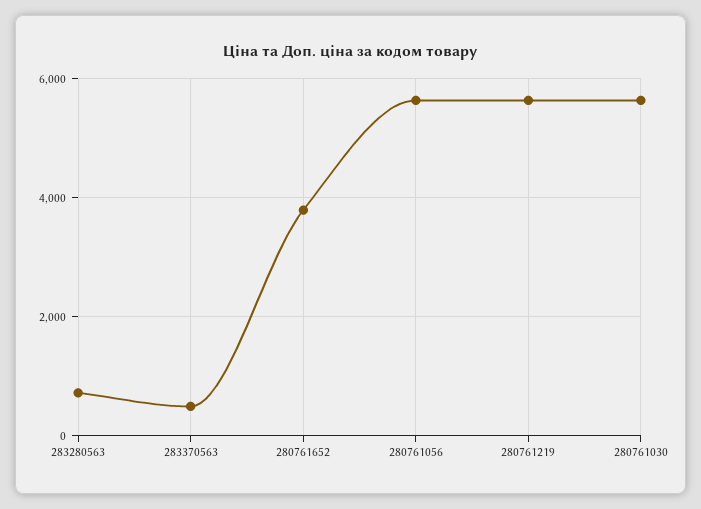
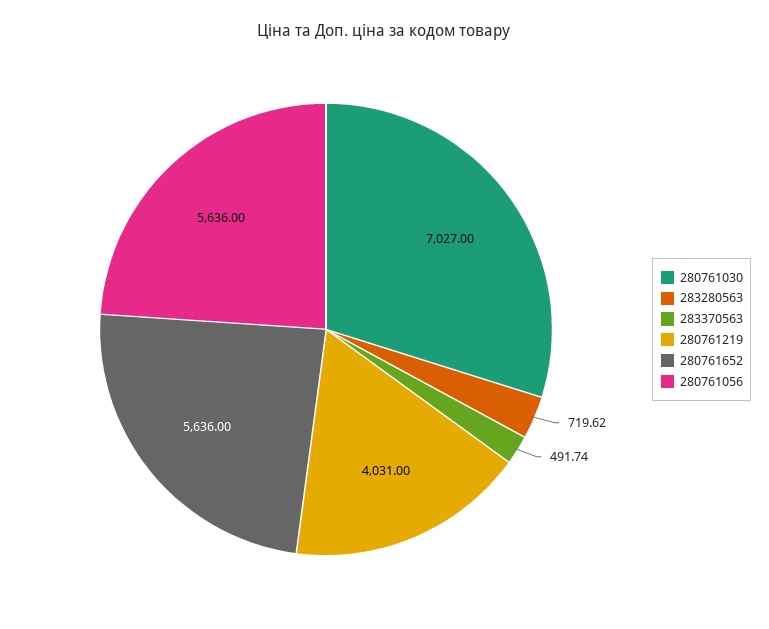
280761652: 3800 -> 5636
280761219: 5600 -> 4031
280761030: 5600 -> 7027

